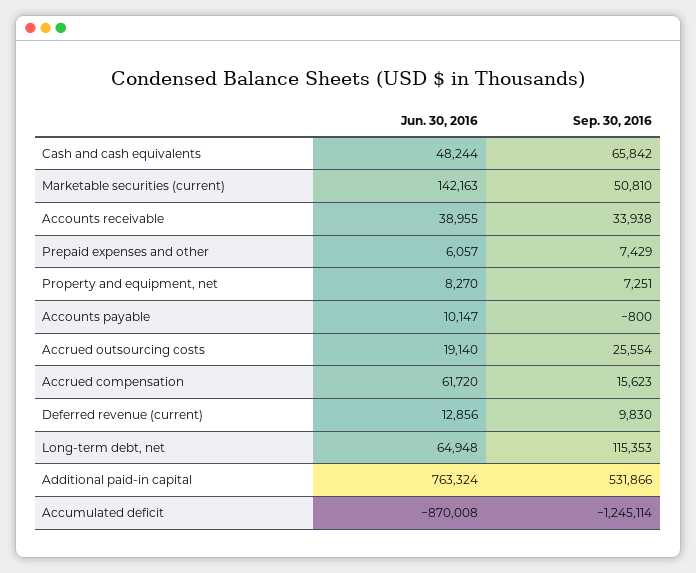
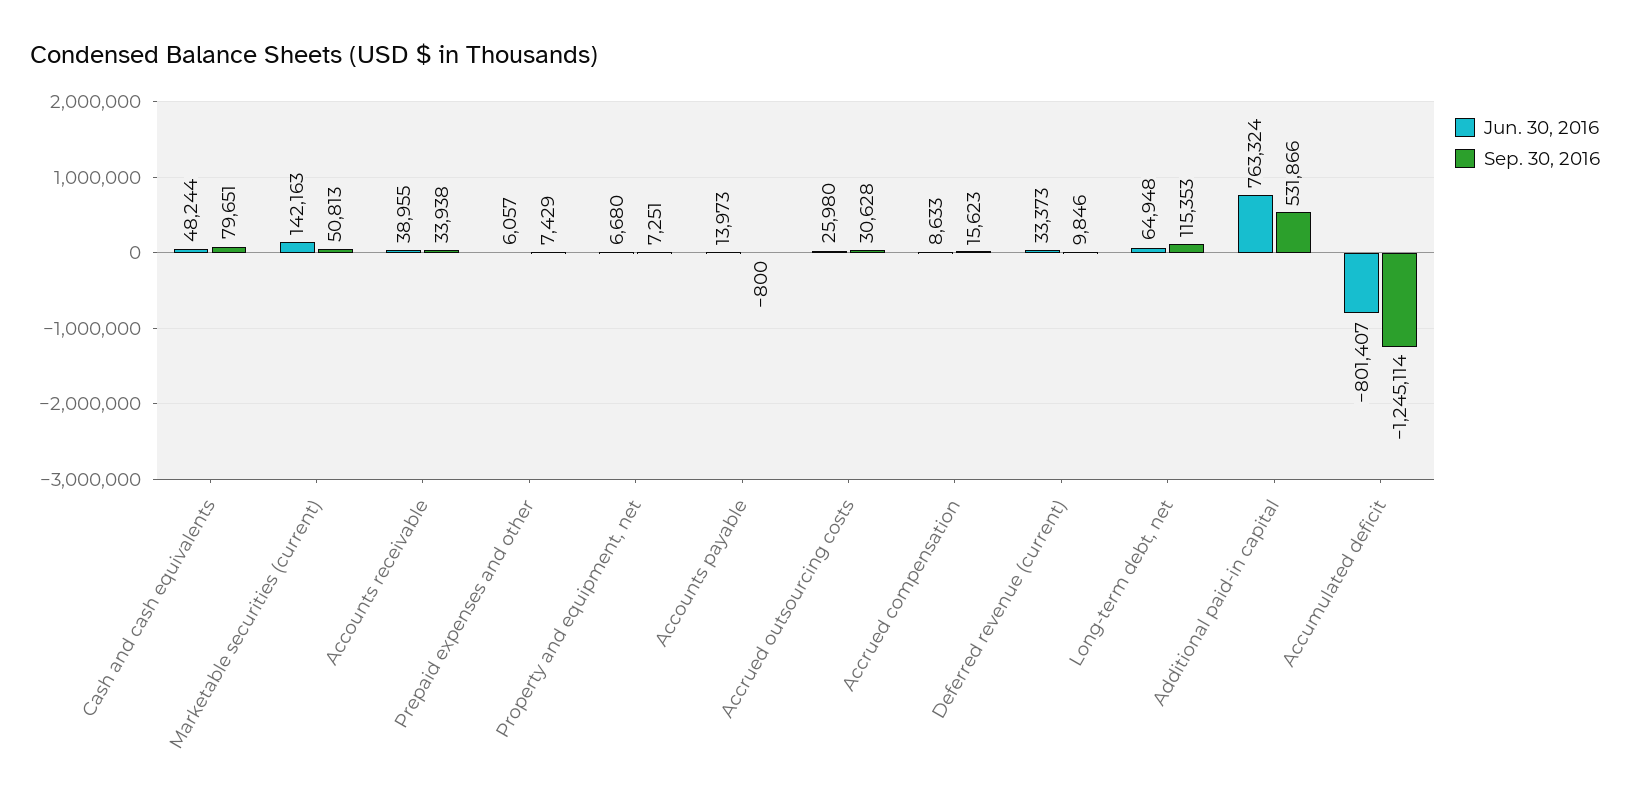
Sep. 30, 2016, Cash and cash equivalents: 65842 -> 79651
Sep. 30, 2016, Marketable securities (current): 50810 -> 50813
Jun. 30, 2016, Property and equipment, net: 8270 -> 6680
Jun. 30, 2016, Accounts payable: 10147 -> 13973
Jun. 30, 2016, Accrued outsourcing costs: 19140 -> 25980
Sep. 30, 2016, Accrued outsourcing costs: 25554 -> 30628
Jun. 30, 2016, Accrued compensation: 61720 -> 8633
Jun. 30, 2016, Deferred revenue (current): 12856 -> 33373
Sep. 30, 2016, Deferred revenue (current): 9830 -> 9846
Jun. 30, 2016, Accumulated deficit: -870008 -> -801407

